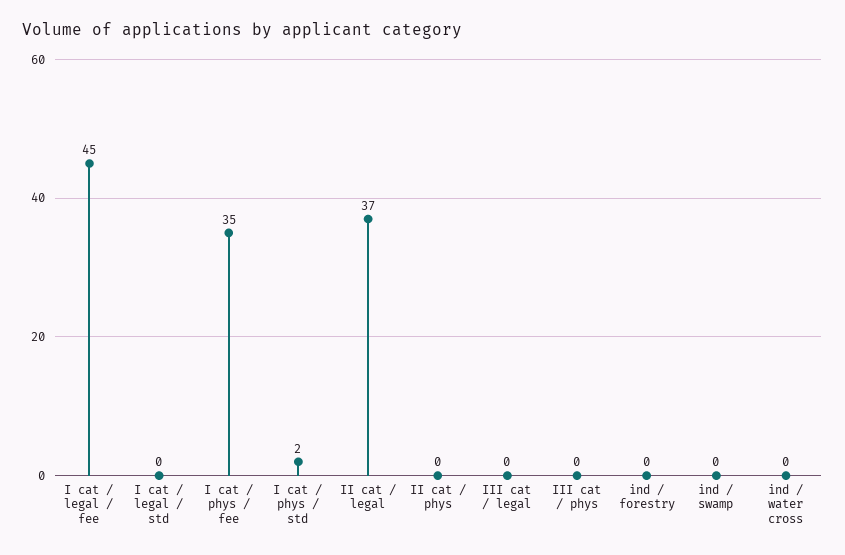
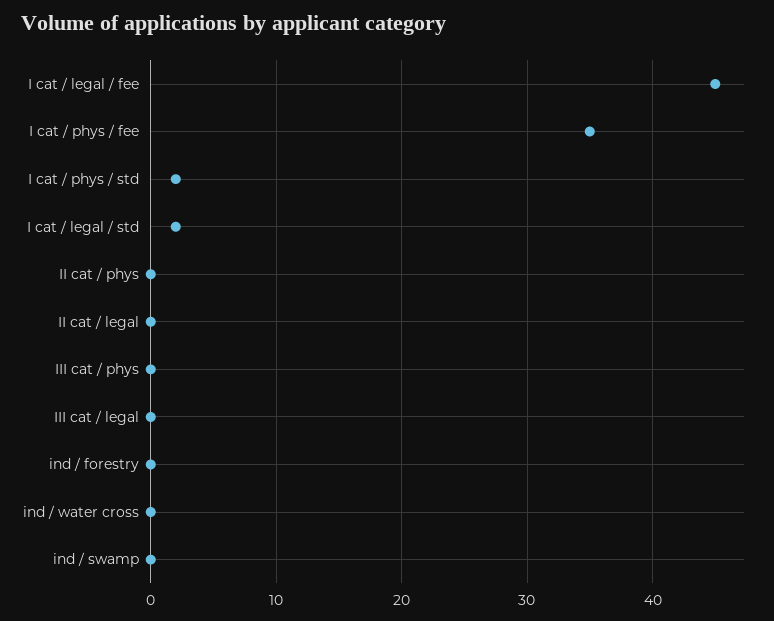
I cat / legal / std: 0 -> 2
II cat / legal: 37 -> 0

